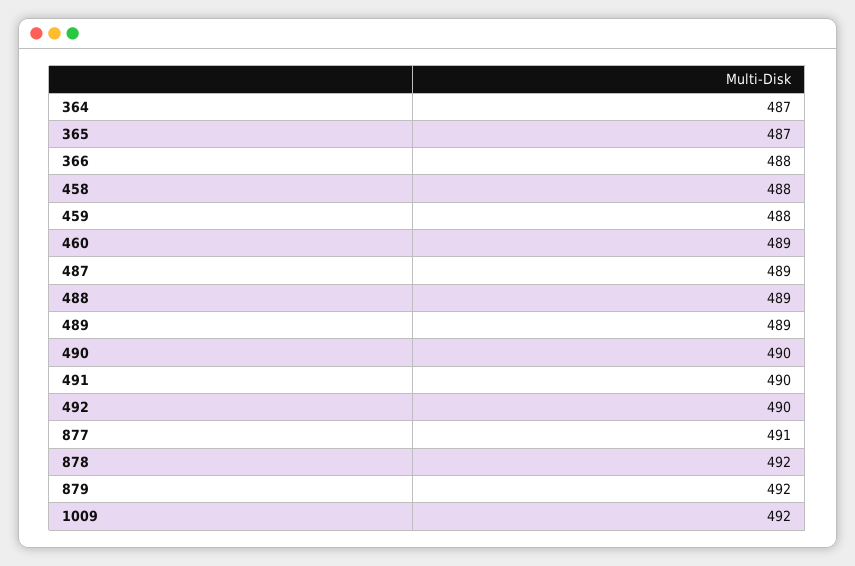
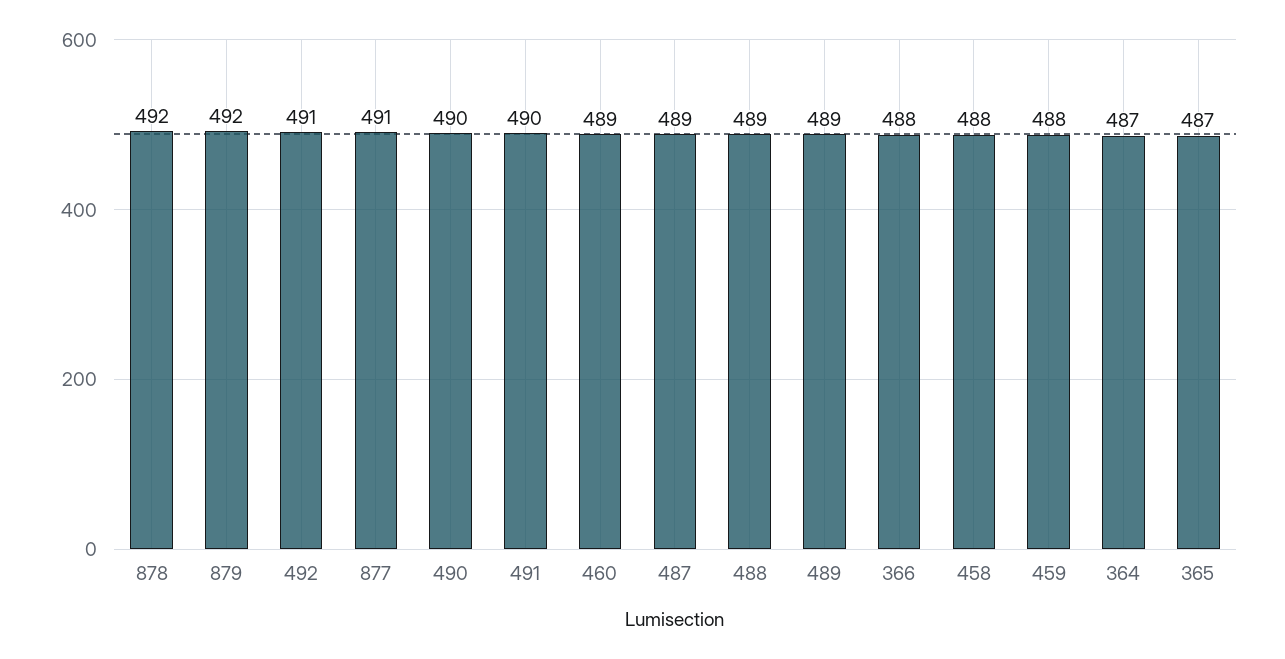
492: 490 -> 491
1009: 492 -> none

